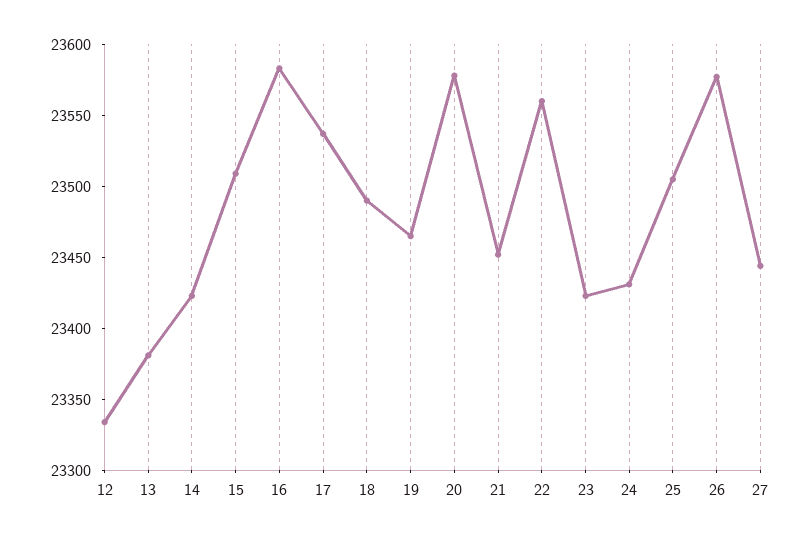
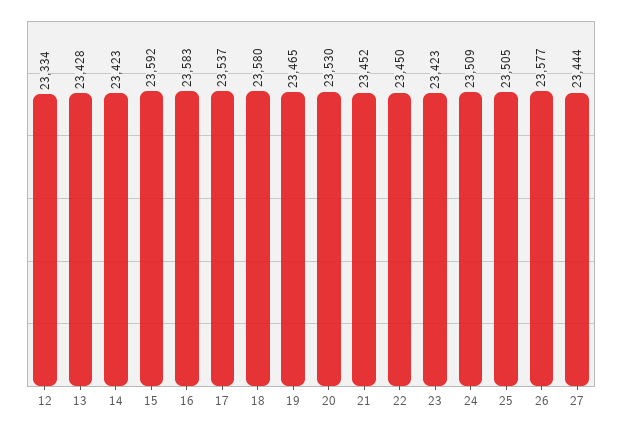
13: 23380 -> 23428
15: 23510 -> 23592
18: 23490 -> 23580
20: 23580 -> 23530
22: 23560 -> 23450
24: 23430 -> 23509

